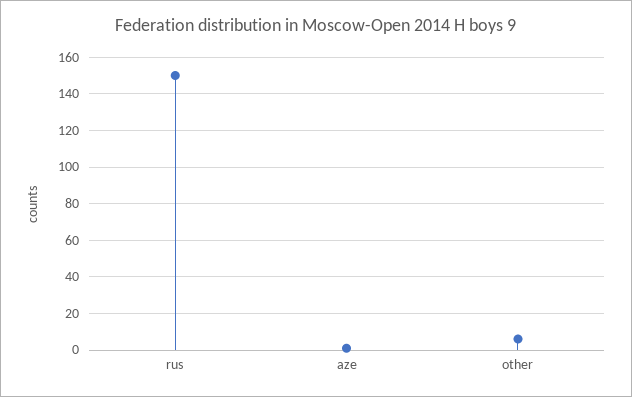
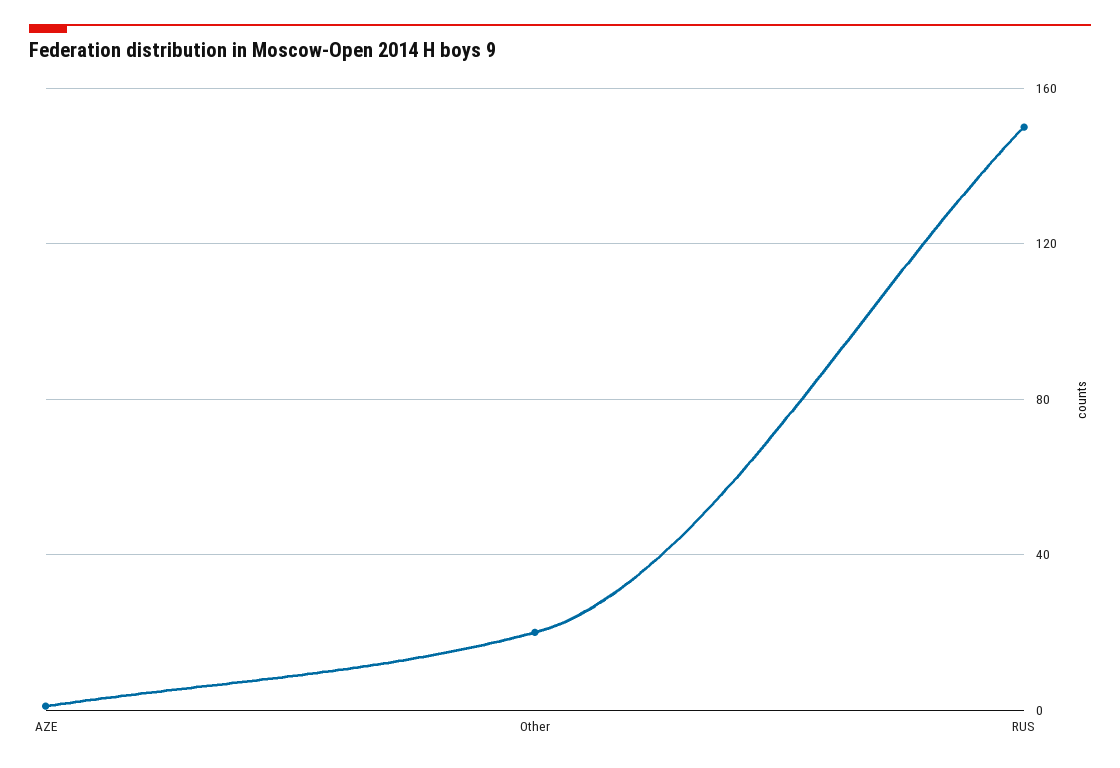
other: 5 -> 20

